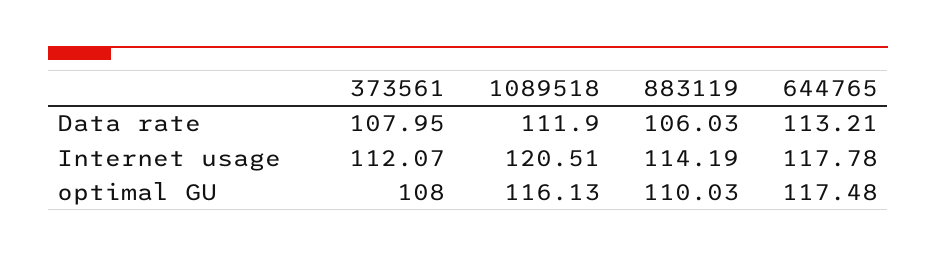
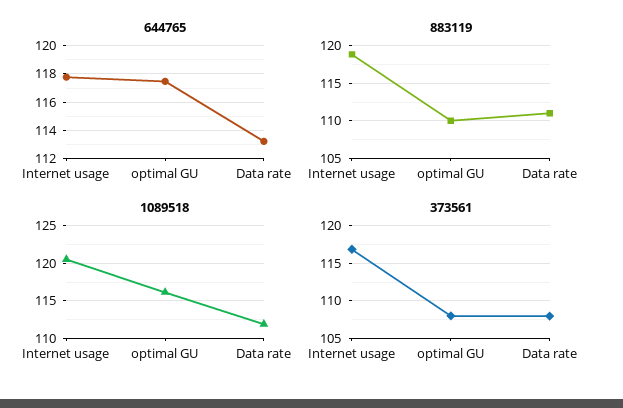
883119, Data rate: 106.03 -> 111
373561, Internet usage: 112.07 -> 117
883119, Internet usage: 114.19 -> 119

